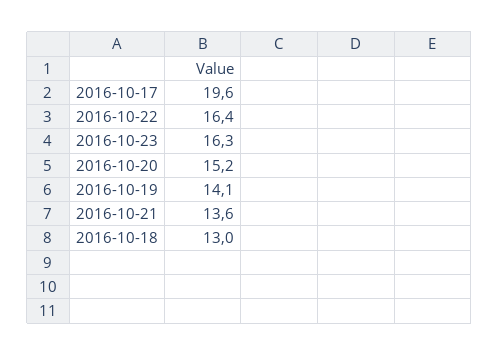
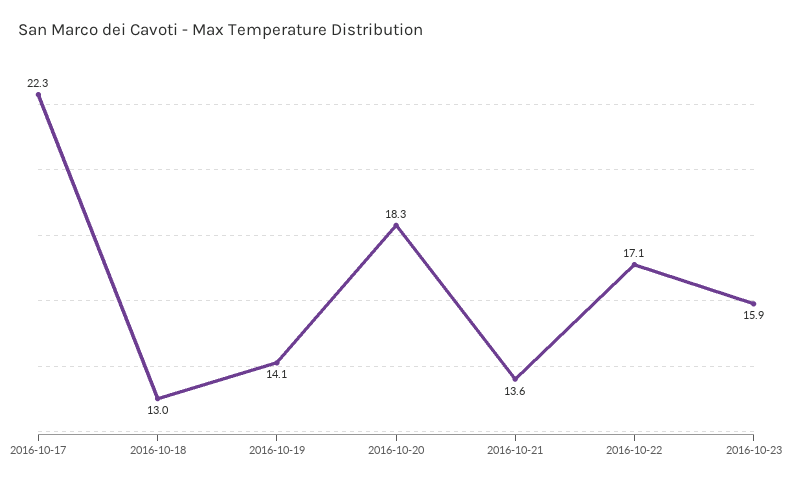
2016-10-17: 19.6 -> 22.3
2016-10-22: 16.4 -> 17.1
2016-10-23: 16.3 -> 15.9
2016-10-20: 15.2 -> 18.3

